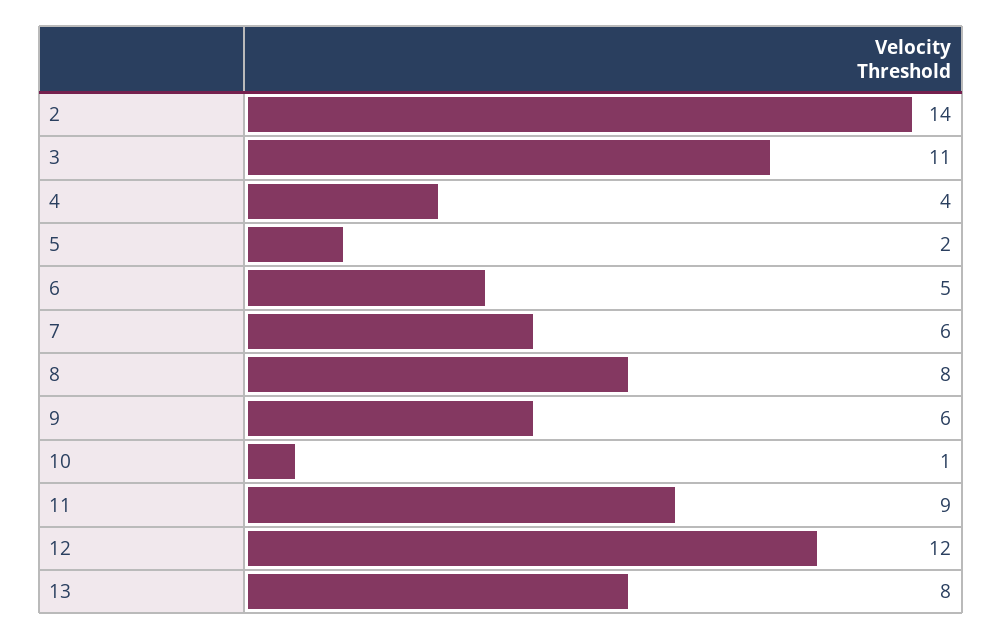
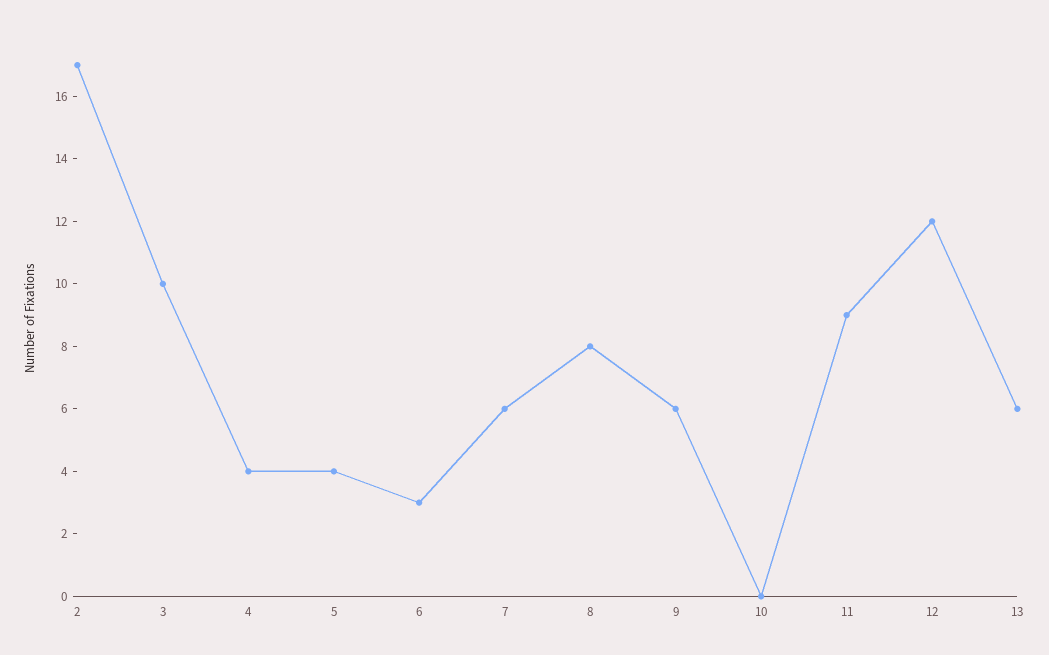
2: 14 -> 17
3: 11 -> 10
5: 2 -> 4
6: 5 -> 3
10: 1 -> 0
13: 8 -> 6

